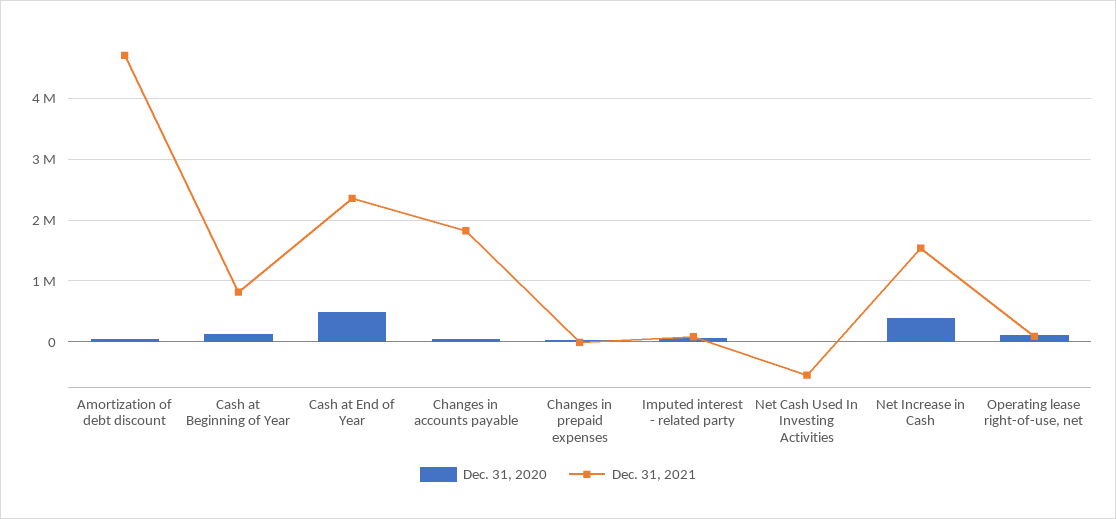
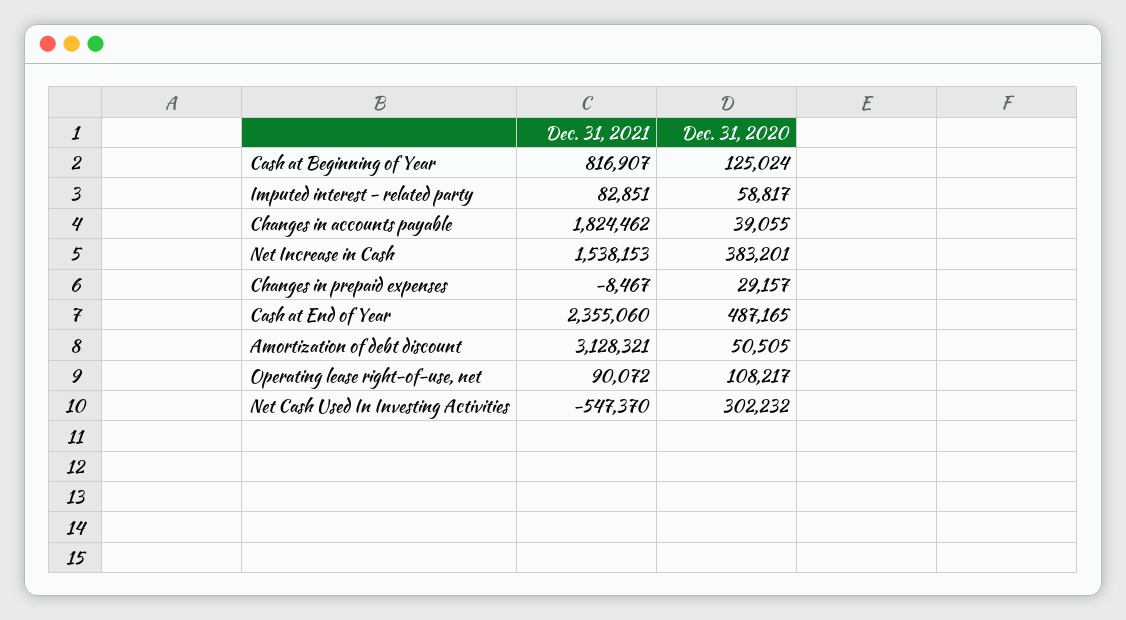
Dec. 31, 2021, Amortization of debt discount: 4700000 -> 3128321
Dec. 31, 2020, Net Cash Used In Investing Activities: 0 -> 302232

